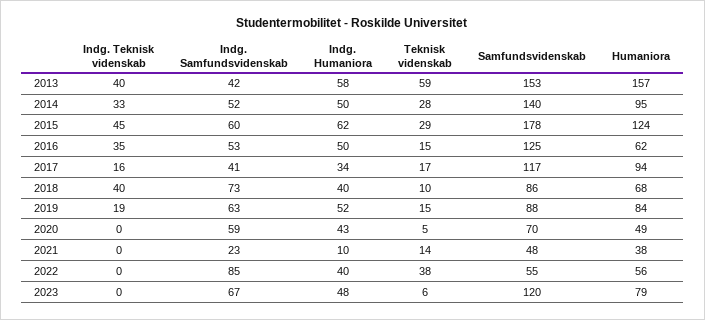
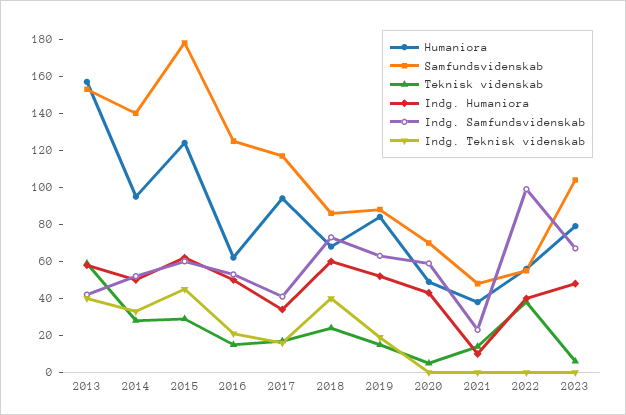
Indg. Teknisk videnskab, 2016: 35 -> 20
Indg. Humaniora, 2018: 40 -> 60
Teknisk videnskab, 2018: 10 -> 25
Indg. Samfundsvidenskab, 2022: 85 -> 100
Samfundsvidenskab, 2023: 120 -> 105

